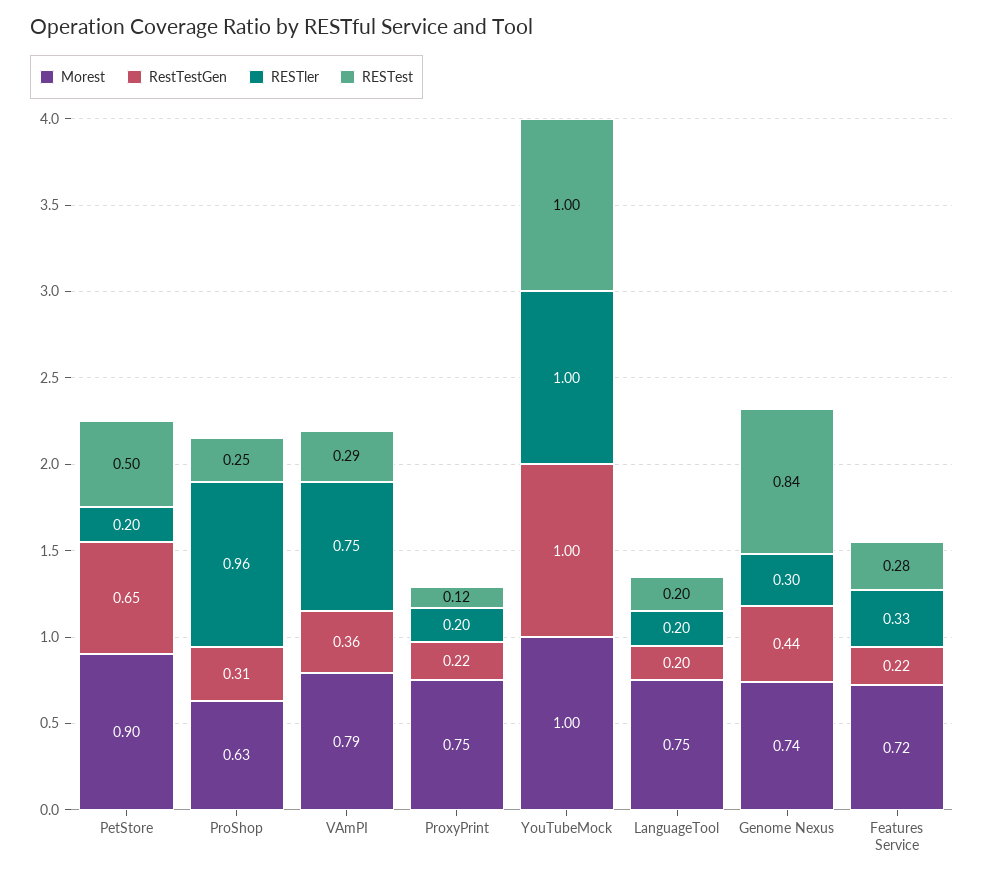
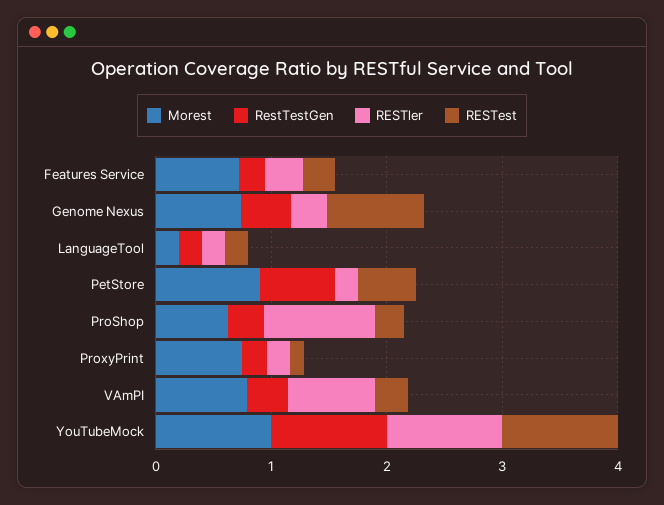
Morest, LanguageTool: 0.75 -> 0.2

